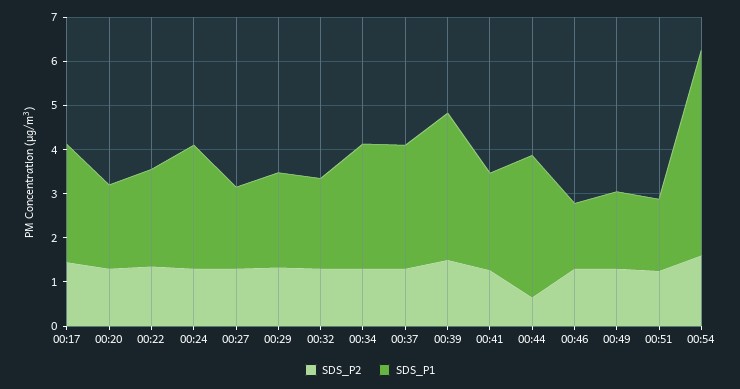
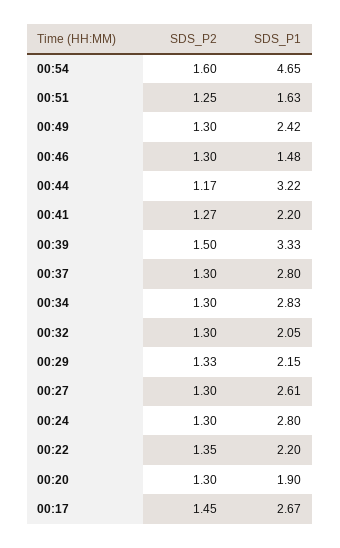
SDS_P1, 00:27: 1.8 -> 2.61
SDS_P2, 00:44: 0.6 -> 1.17
SDS_P1, 00:49: 1.8 -> 2.42

